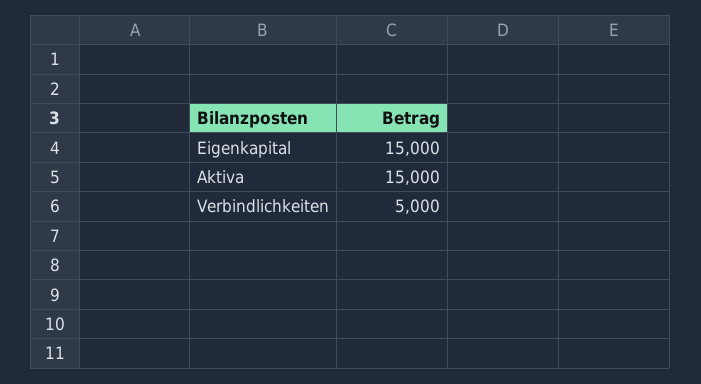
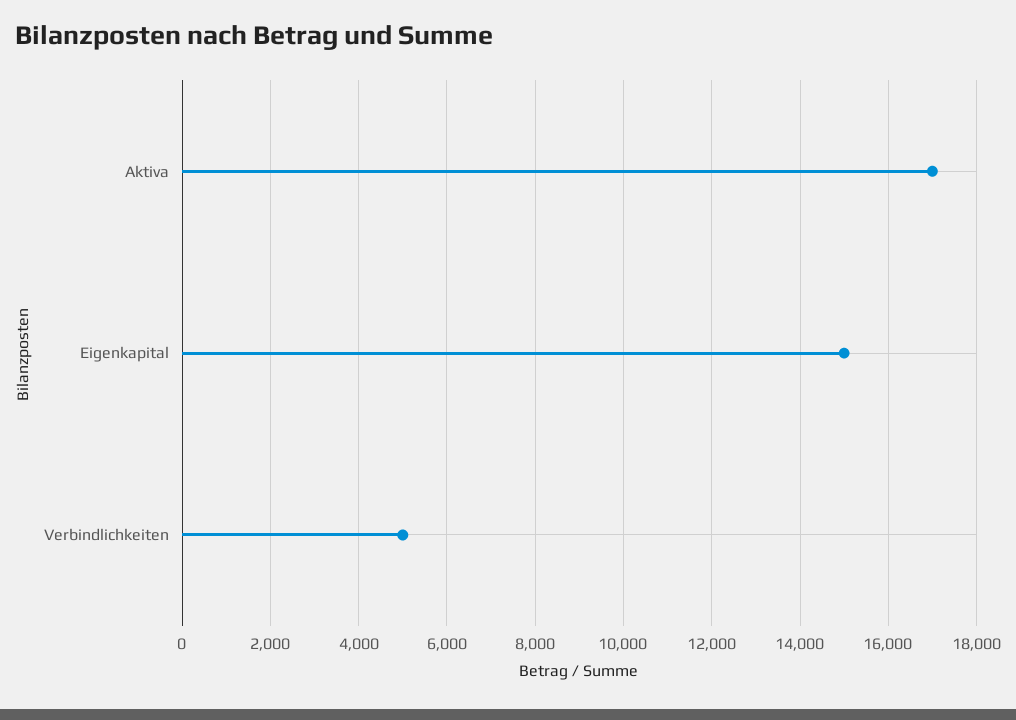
Aktiva: 15000 -> 17000

